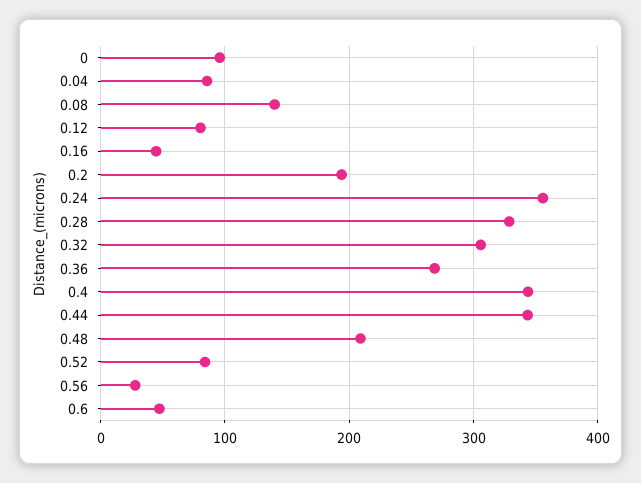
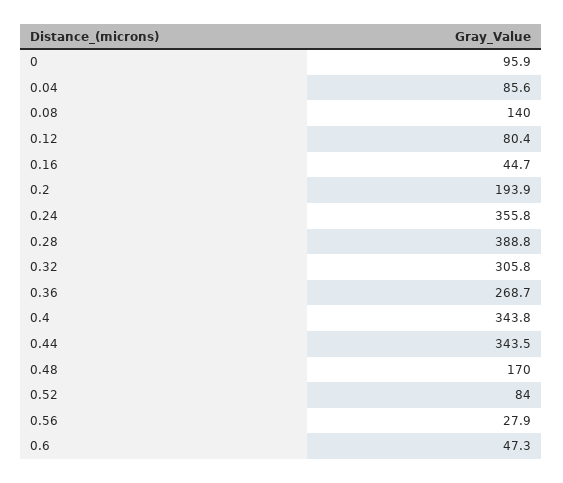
0.28: 330 -> 388.8
0.48: 210 -> 170

